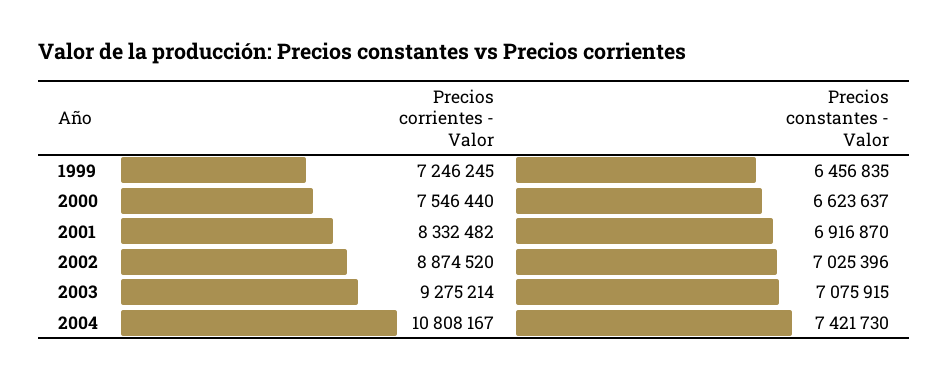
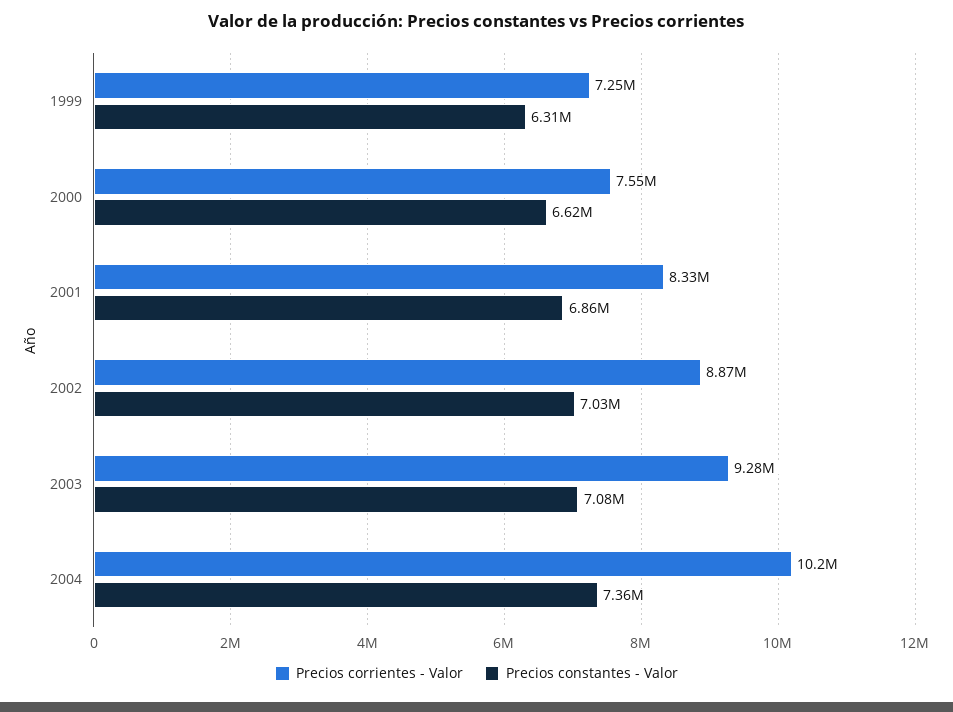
Precios constantes - Valor, 1999: 6456835 -> 6310000
Precios constantes - Valor, 2001: 6916870 -> 6860000
Precios corrientes - Valor, 2004: 10808167 -> 10200000
Precios constantes - Valor, 2004: 7421730 -> 7360000

